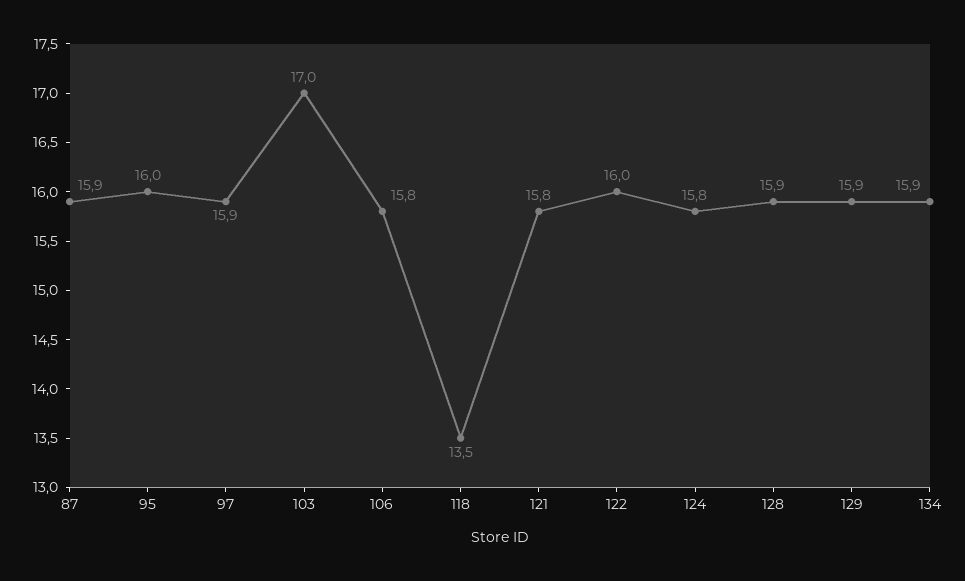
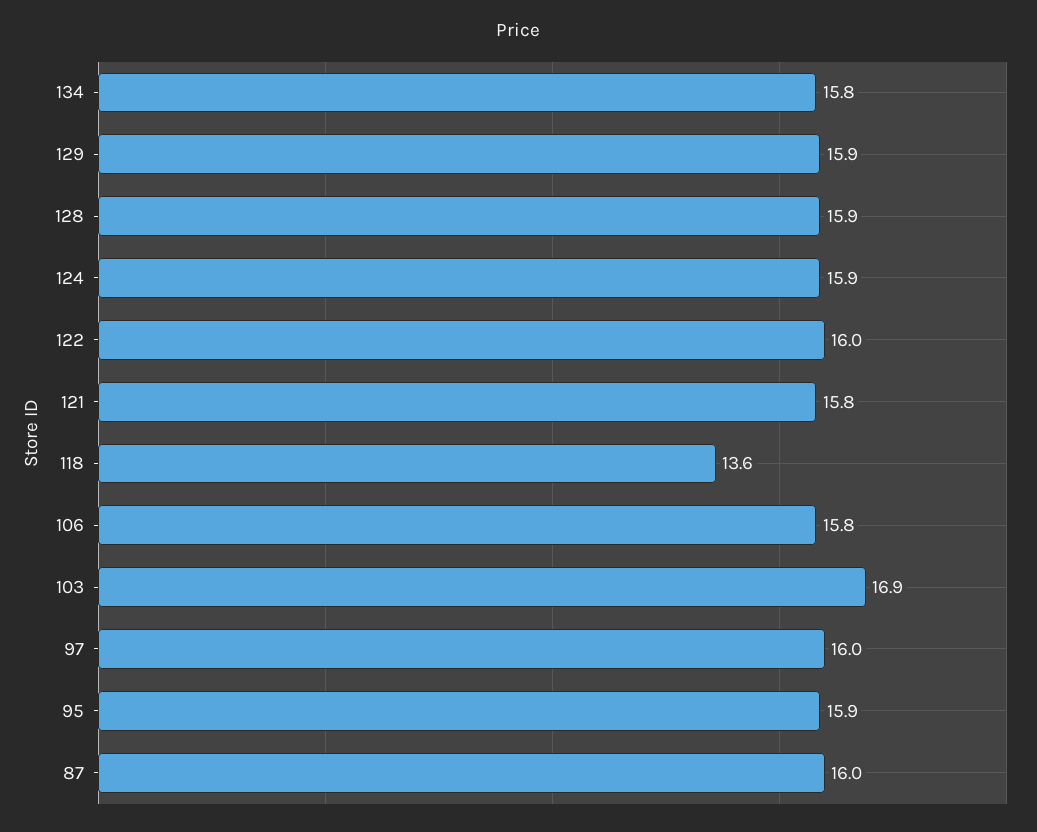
87: 15.9 -> 16
95: 16 -> 15.9
97: 15.9 -> 16
103: 17 -> 16.9
118: 13.5 -> 13.6
124: 15.8 -> 15.9
134: 15.9 -> 15.8

